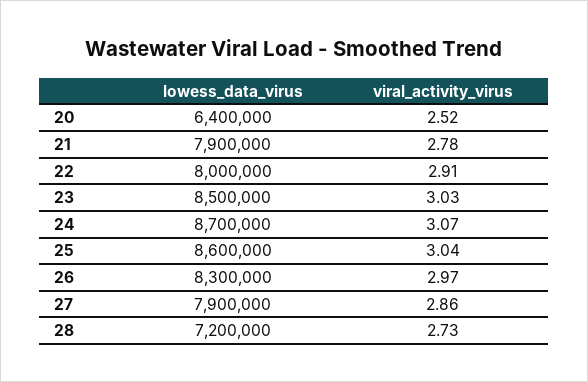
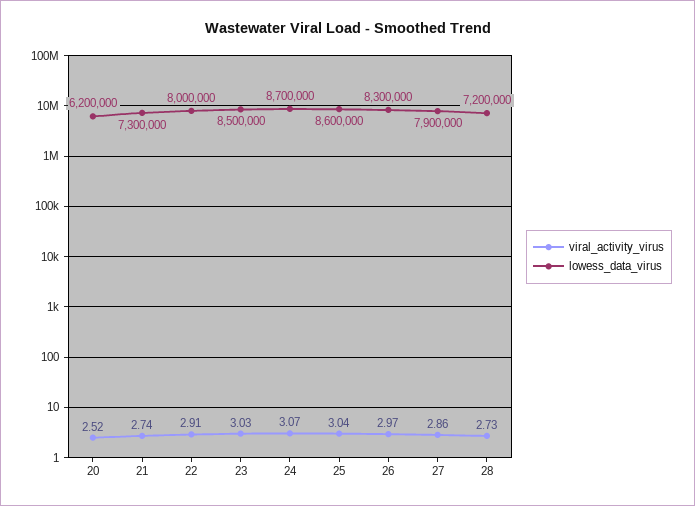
lowess_data_virus, 20: 6400000 -> 6200000
lowess_data_virus, 21: 7900000 -> 7300000
viral_activity_virus, 21: 2.78 -> 2.74

